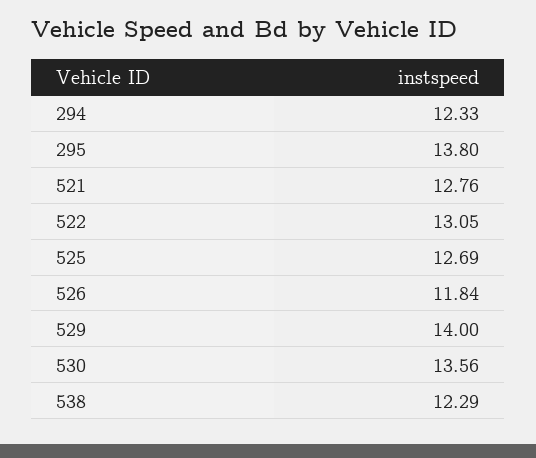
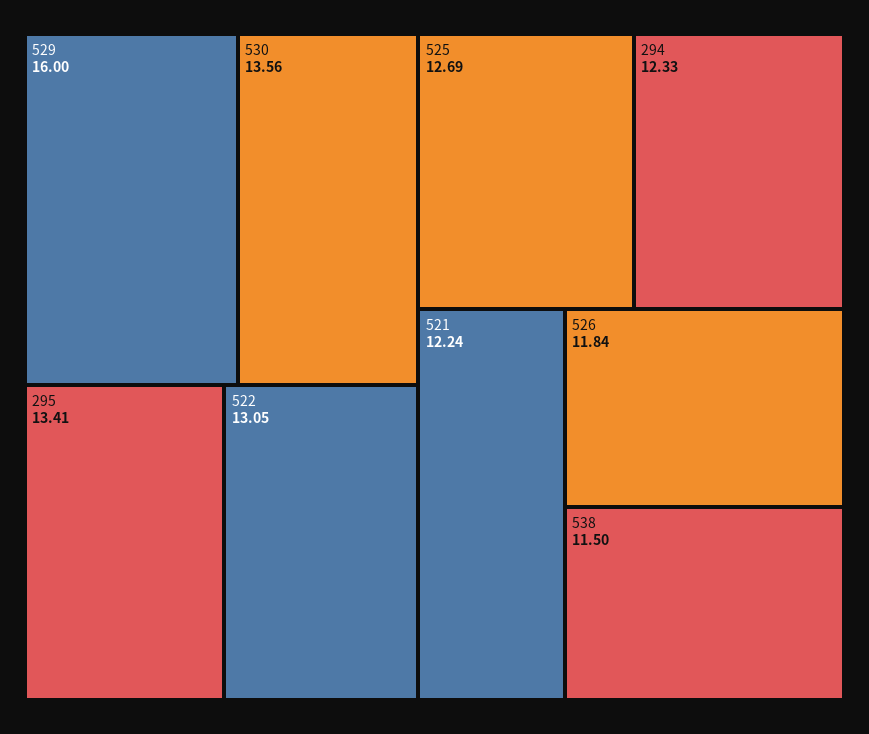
295: 13.8 -> 13.41
521: 12.76 -> 12.24
529: 14 -> 16
538: 12.29 -> 11.5

